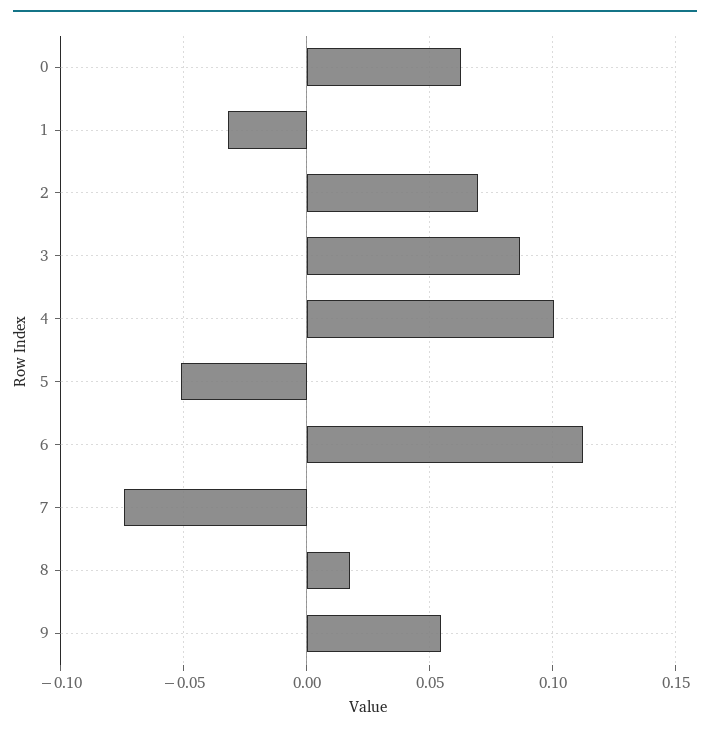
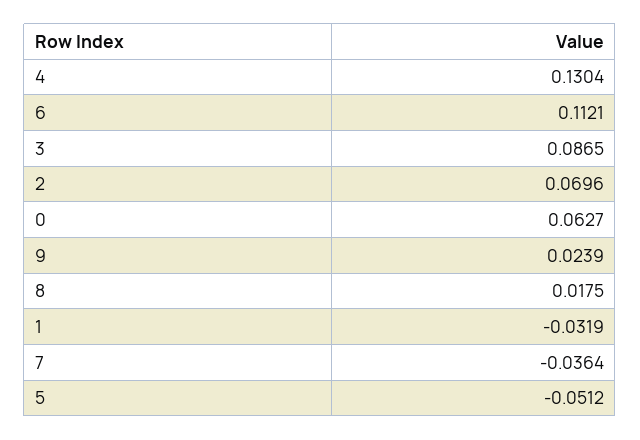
4: 0.1 -> 0.1304
7: -0.075 -> -0.0364
9: 0.055 -> 0.0239

